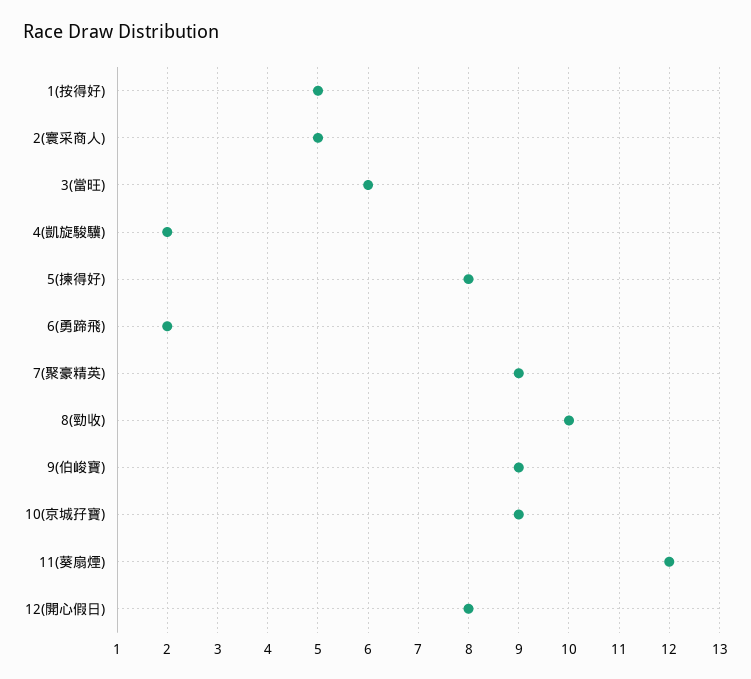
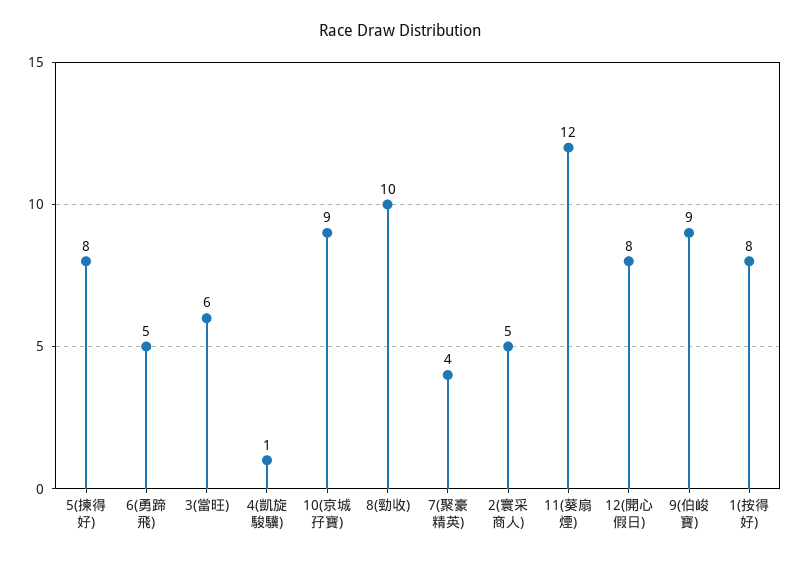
1(按得好): 5 -> 8
4(凱旋駿驥): 2 -> 1
6(勇蹄飛): 2 -> 5
7(聚豪精英): 9 -> 4

